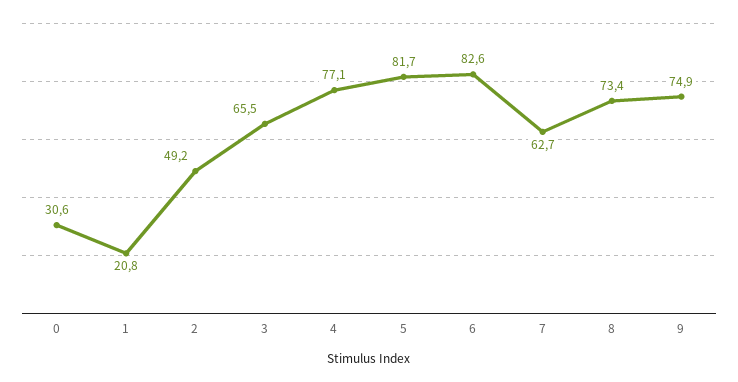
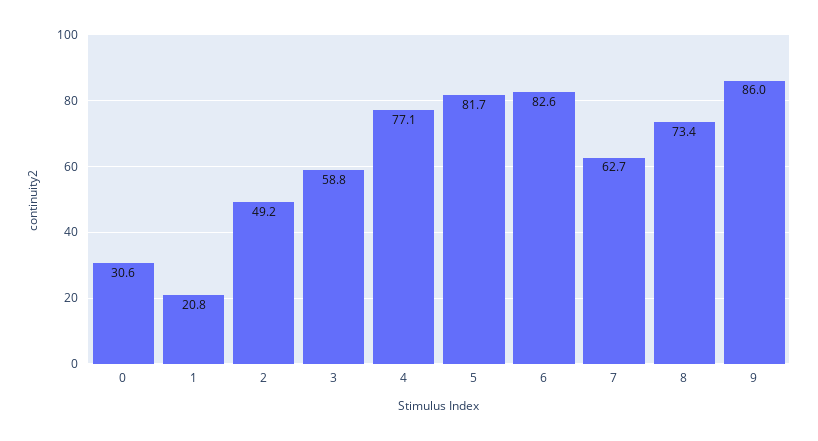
3: 65.5 -> 58.8
9: 74.9 -> 86

